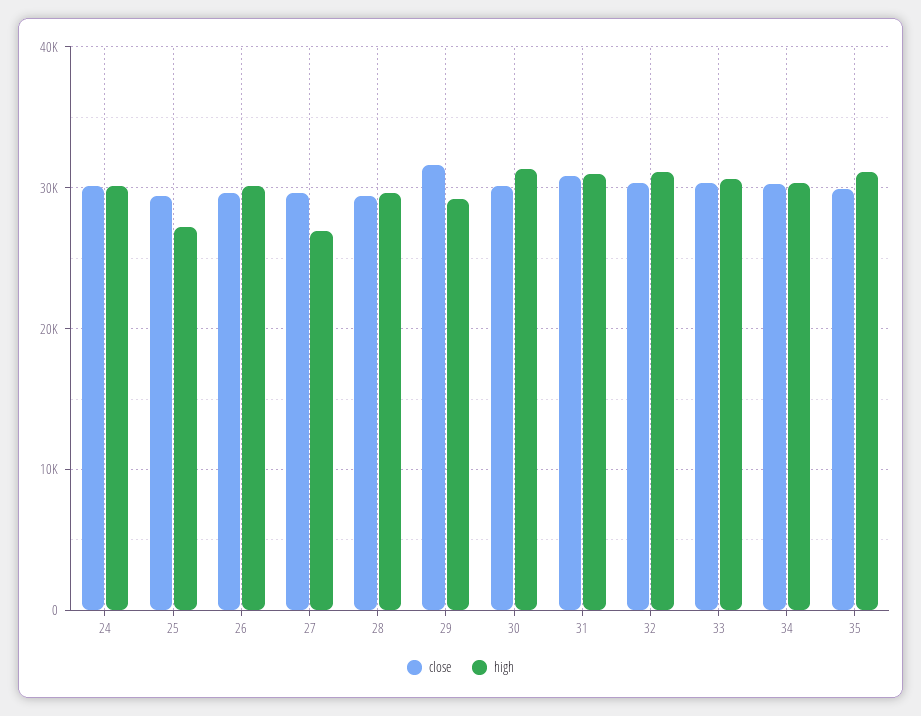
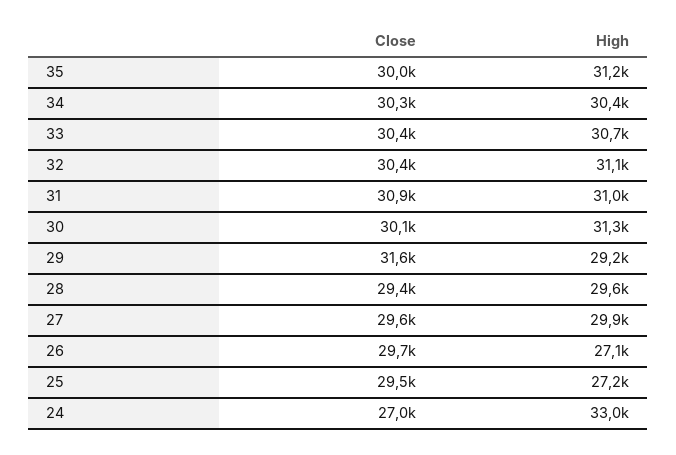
close, 24: 30000 -> 27000
high, 24: 30000 -> 33000
high, 26: 30000 -> 27100
high, 27: 27000 -> 29900

